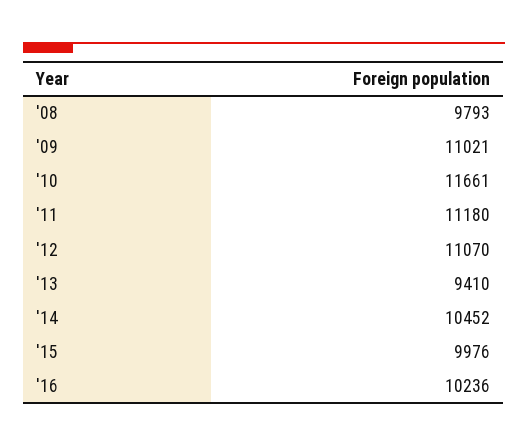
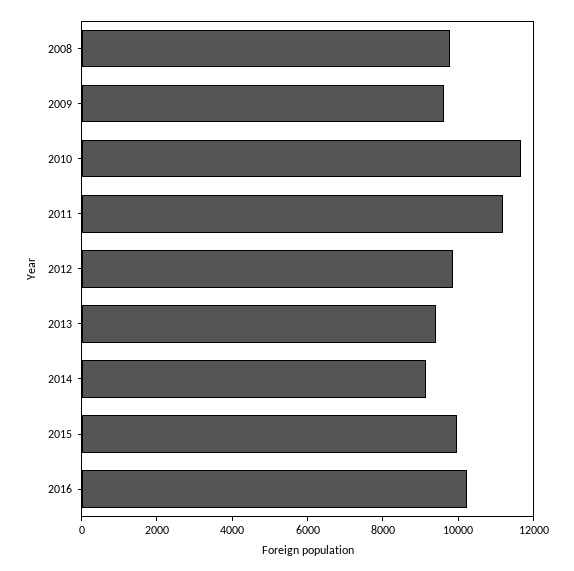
'09: 11021 -> 9500
'12: 11070 -> 10000
'14: 10452 -> 9000

